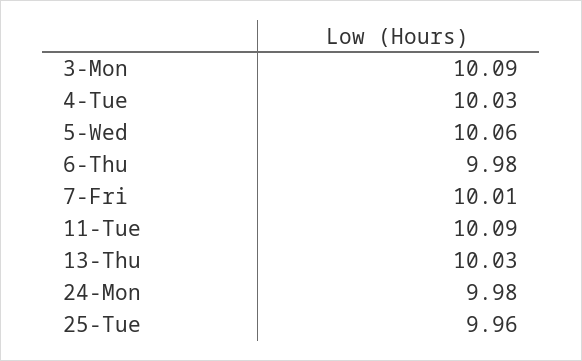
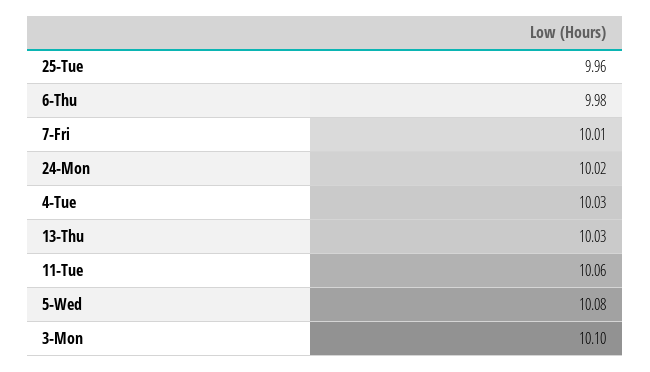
3-Mon: 10.09 -> 10.1
5-Wed: 10.06 -> 10.08
11-Tue: 10.09 -> 10.06
24-Mon: 9.98 -> 10.02

